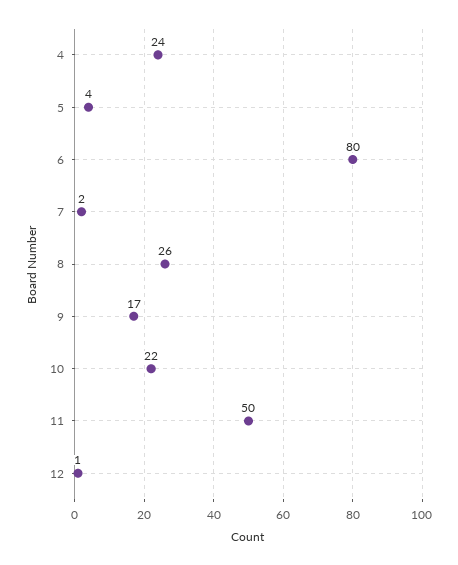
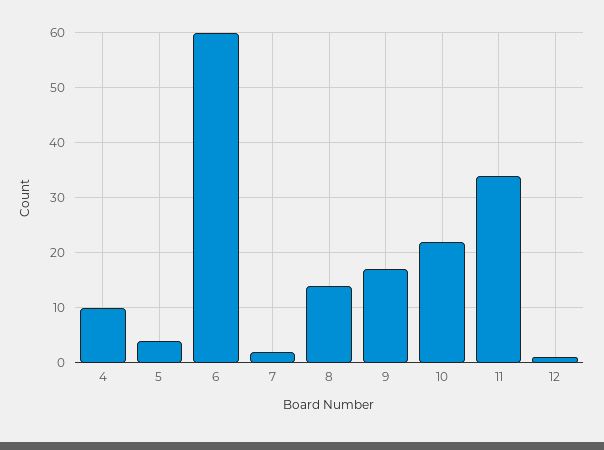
4: 24 -> 10
6: 80 -> 60
8: 26 -> 15
11: 50 -> 35

